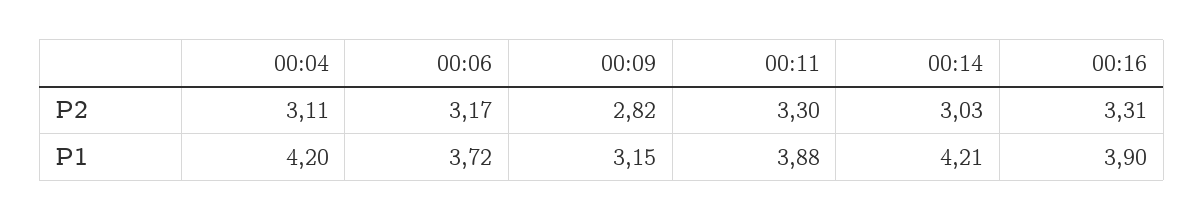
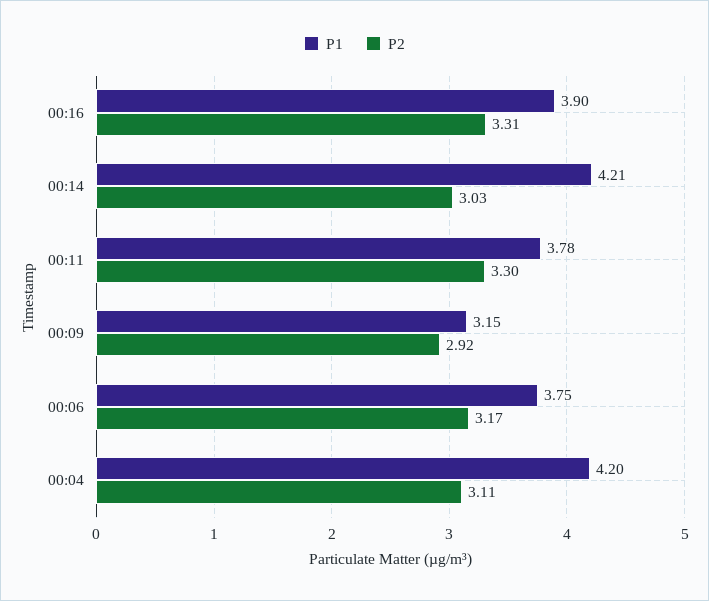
P2, 00:09: 2.82 -> 2.92
P1, 00:06: 3.72 -> 3.75
P1, 00:11: 3.88 -> 3.78

